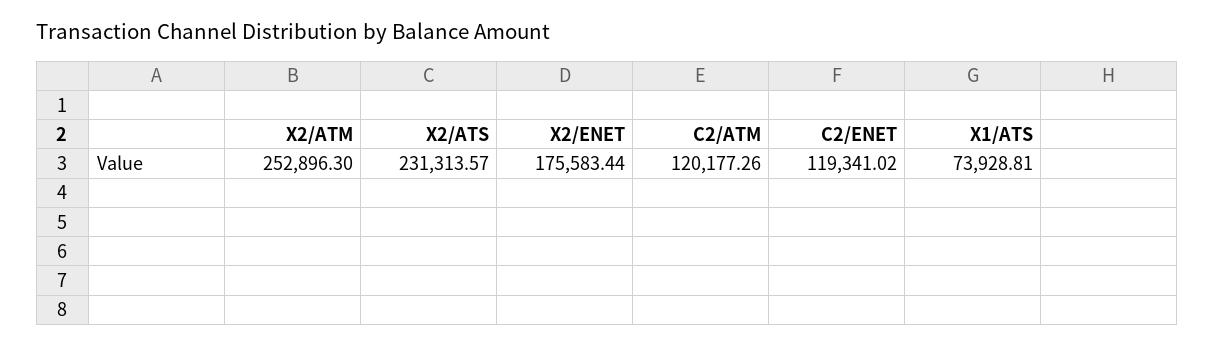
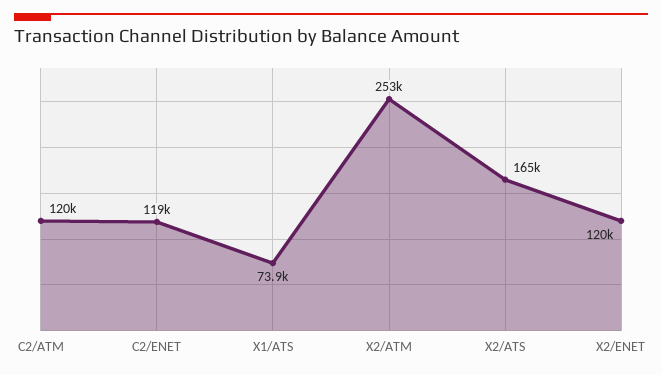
X2/ATS: 231313.57 -> 165000
X2/ENET: 175583.44 -> 120000

